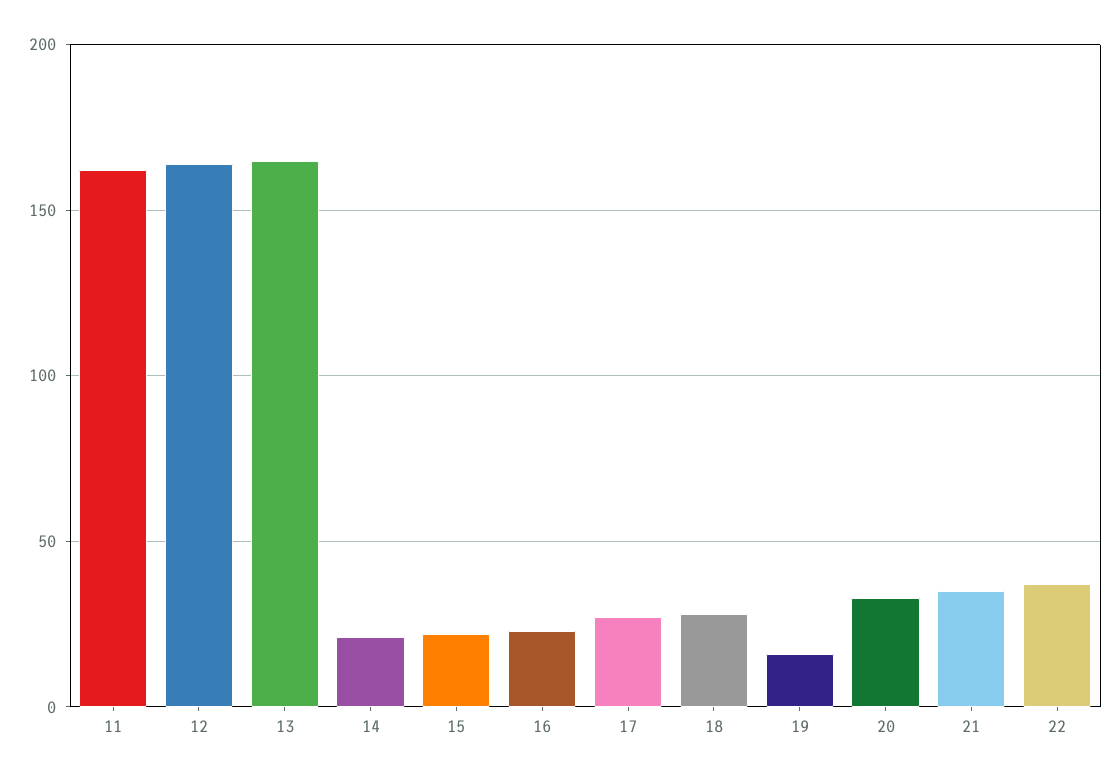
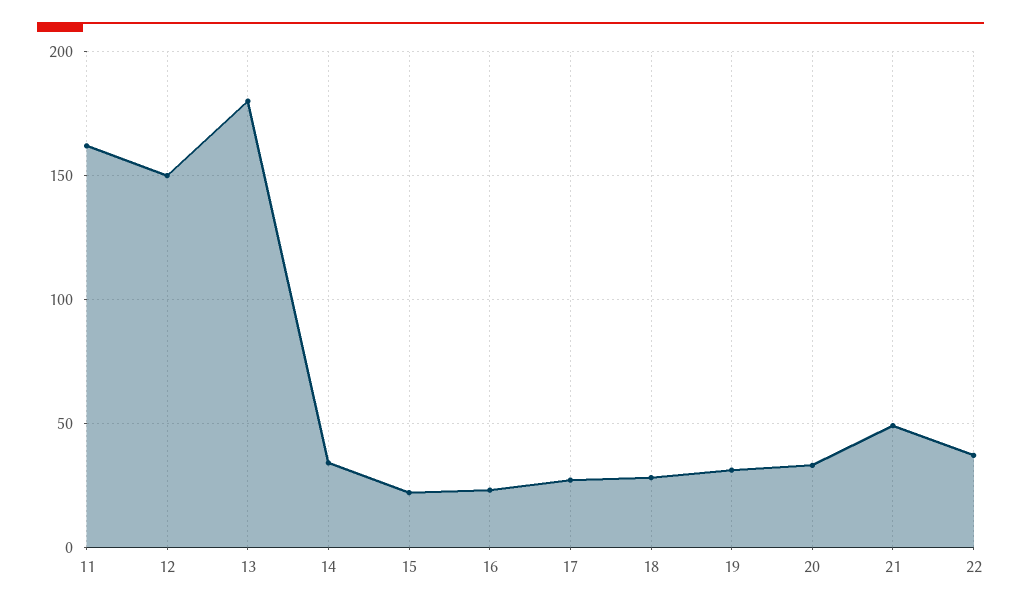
12: 165 -> 150
13: 165 -> 180
14: 20 -> 35
19: 15 -> 30
21: 35 -> 50

